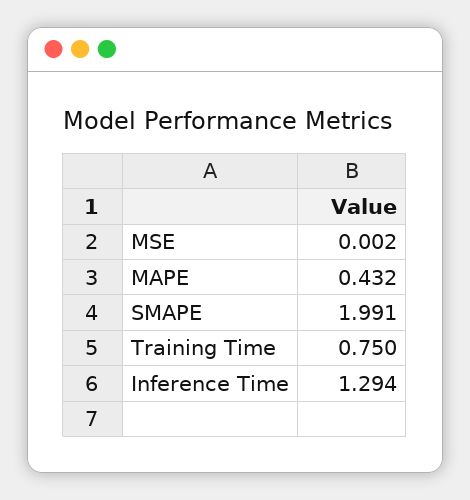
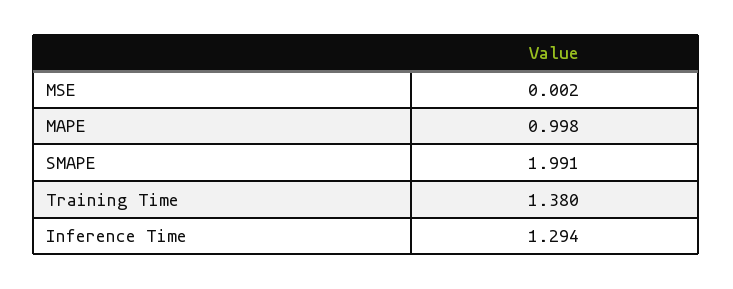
MAPE: 0.432 -> 0.998
Training Time: 0.75 -> 1.38

